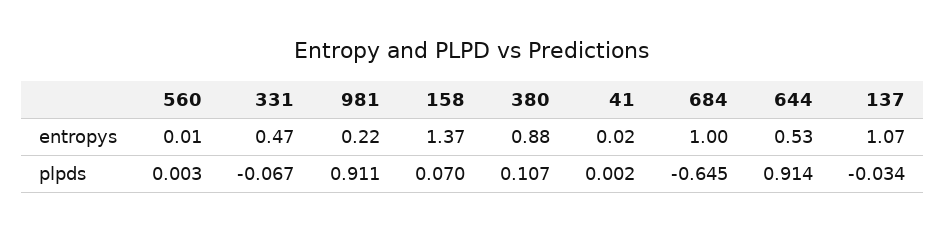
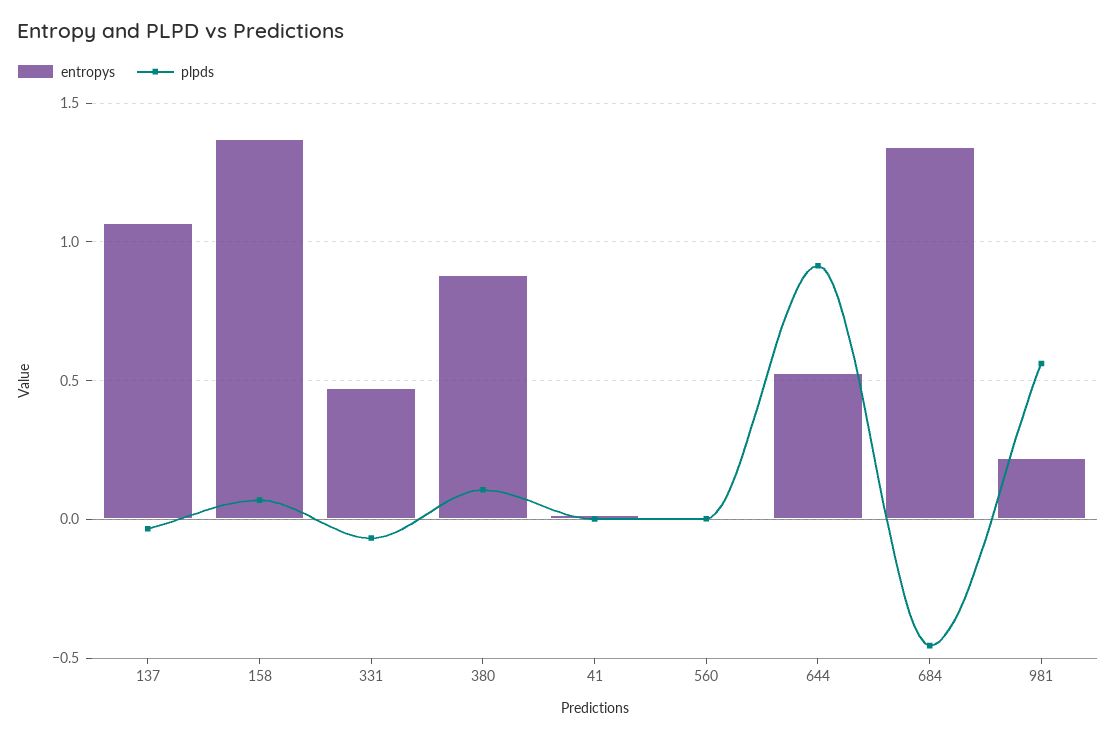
entropys, 684: 1 -> 1.35
plpds, 981: 0.911 -> 0.55
plpds, 684: -0.645 -> -0.45

